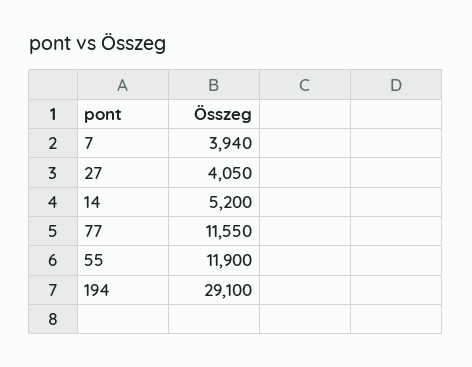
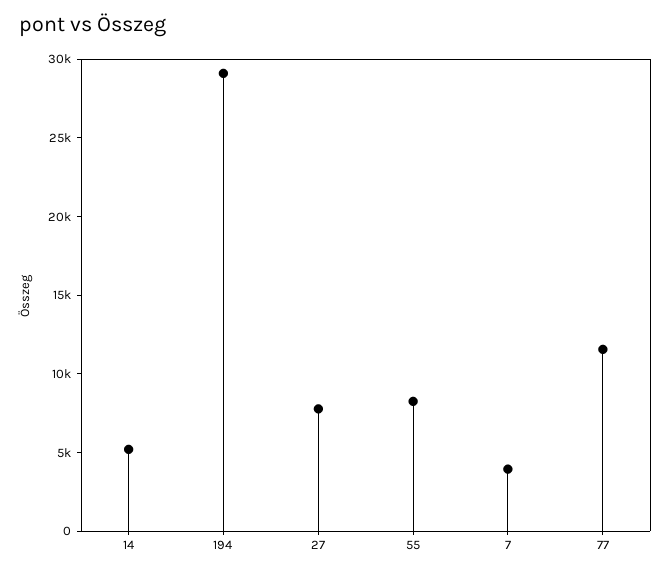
27: 4050 -> 8000
55: 11900 -> 8000

